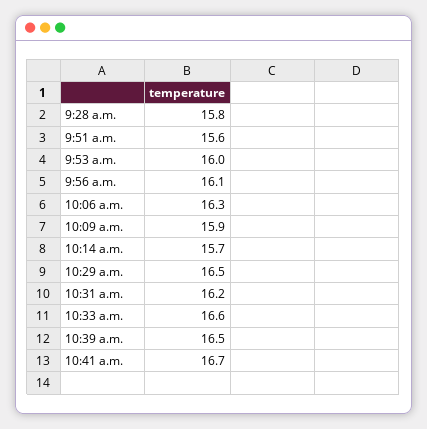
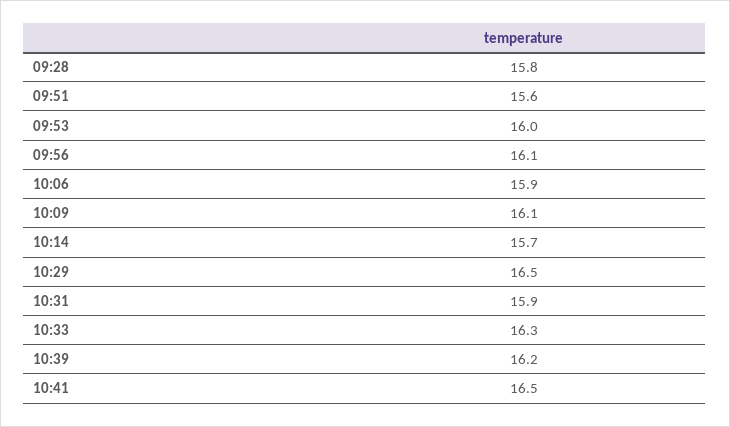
10:06 a.m.: 16.3 -> 15.9
10:09 a.m.: 15.9 -> 16.1
10:31 a.m.: 16.2 -> 15.9
10:33 a.m.: 16.6 -> 16.3
10:39 a.m.: 16.5 -> 16.2
10:41 a.m.: 16.7 -> 16.5

